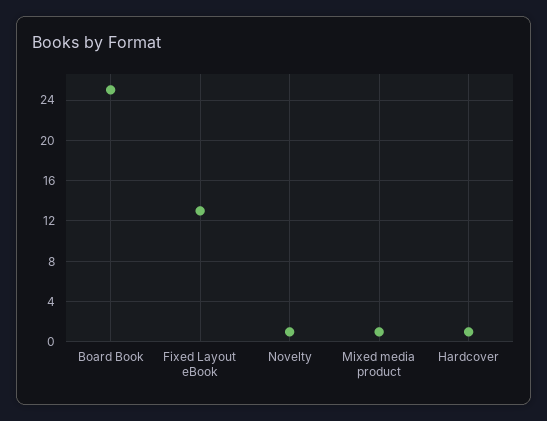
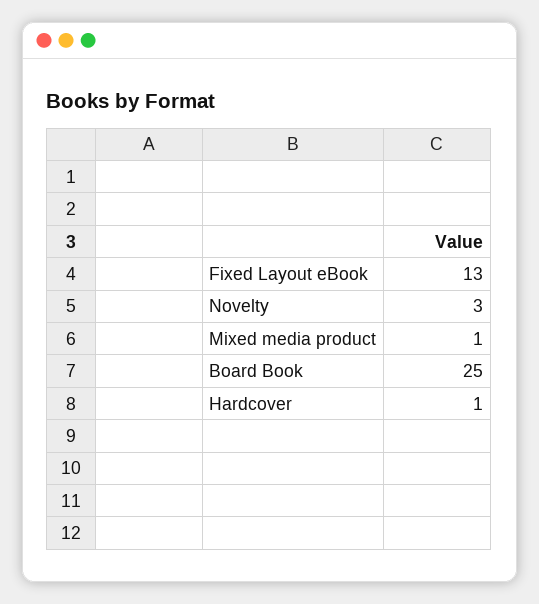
Novelty: 1 -> 3

